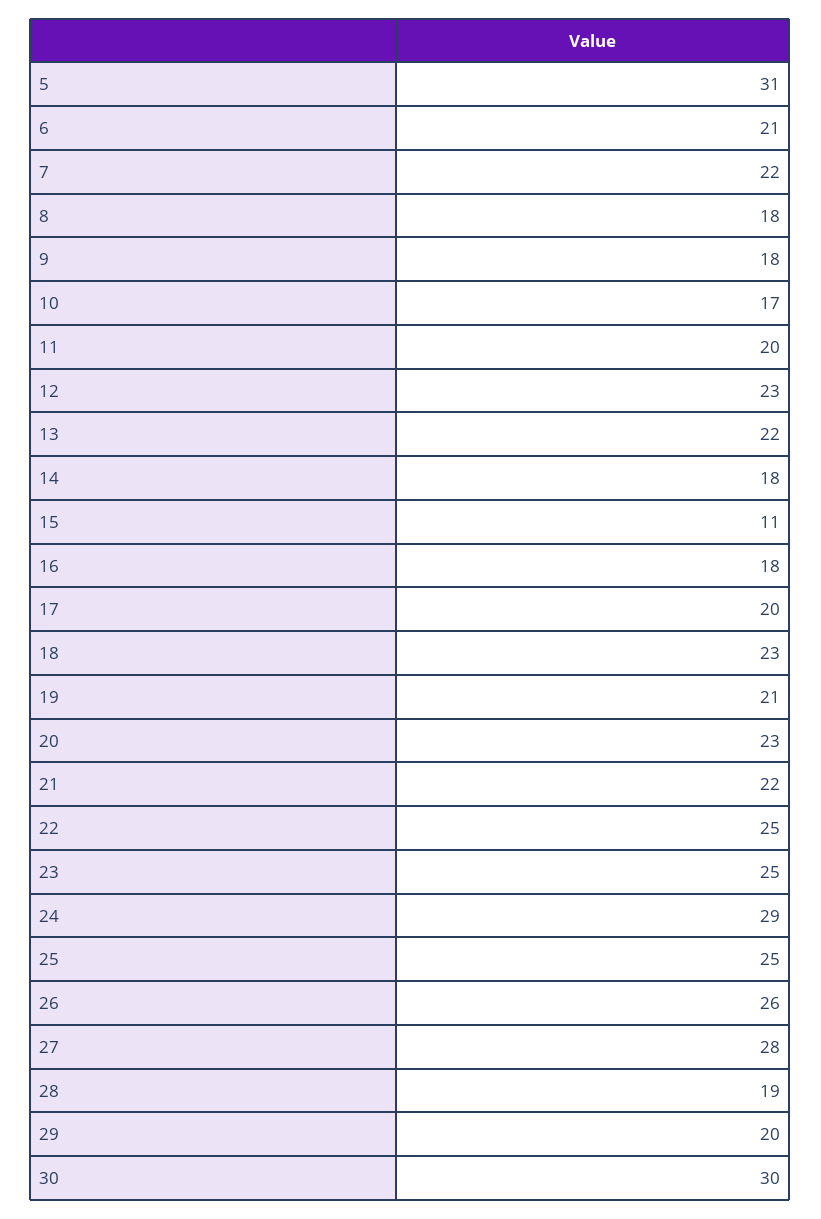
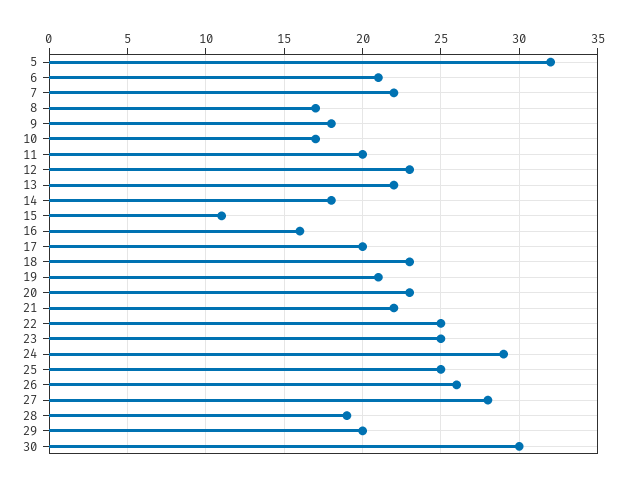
5: 31 -> 32
8: 18 -> 17
16: 18 -> 16

